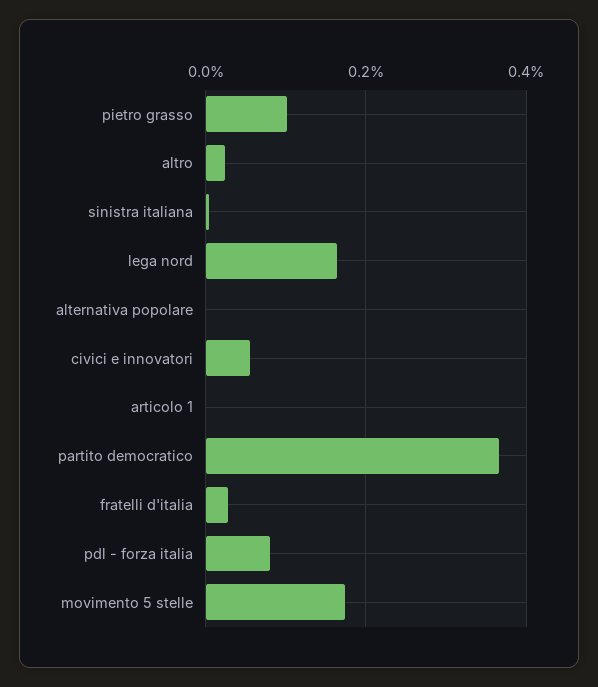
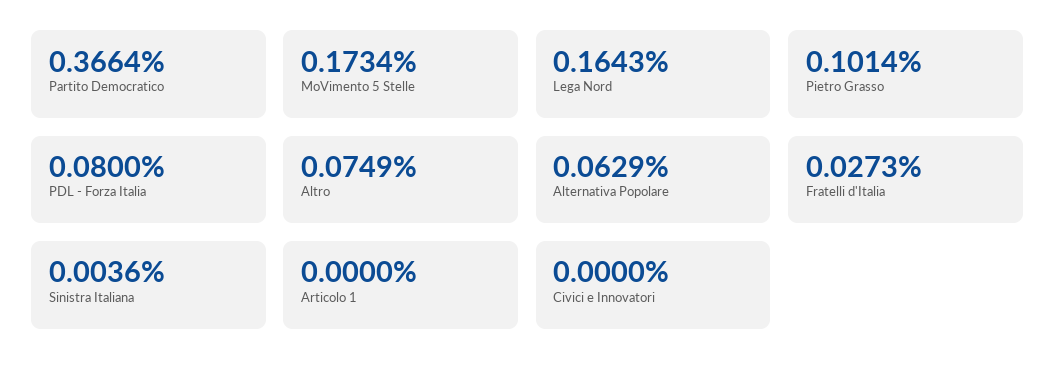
altro: 0.02 -> 0.0749
alternativa popolare: 0 -> 0.0629
civici e innovatori: 0.06 -> 0

